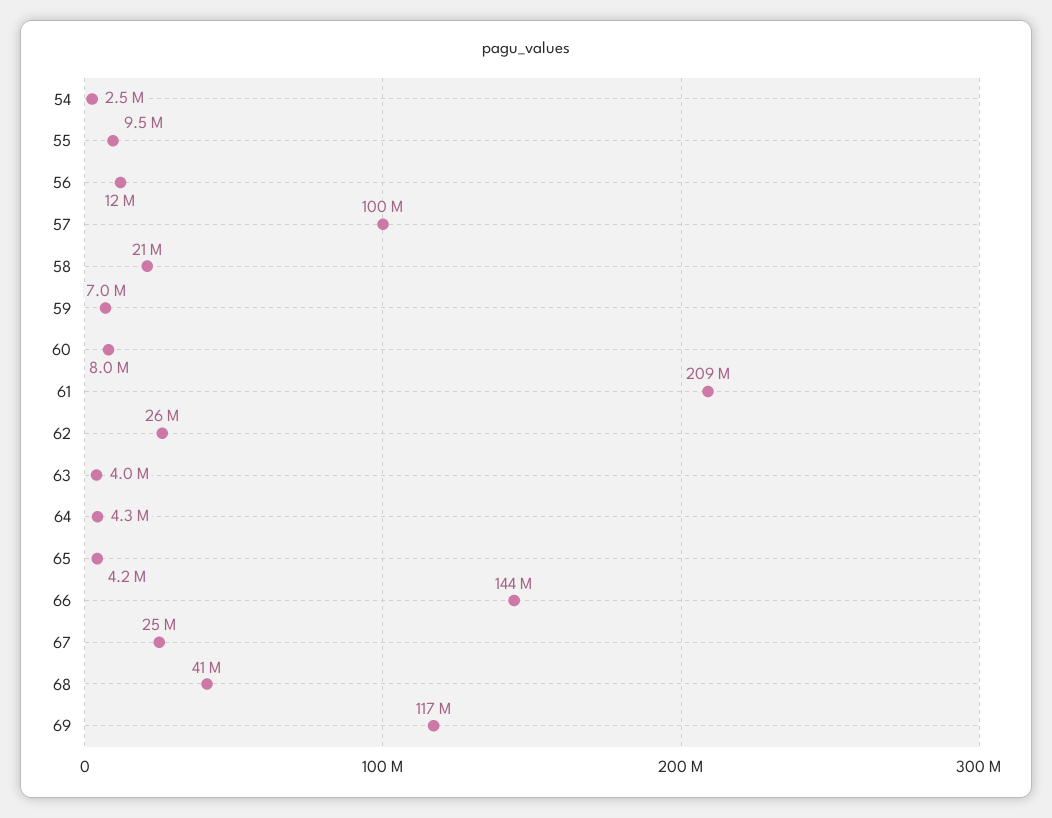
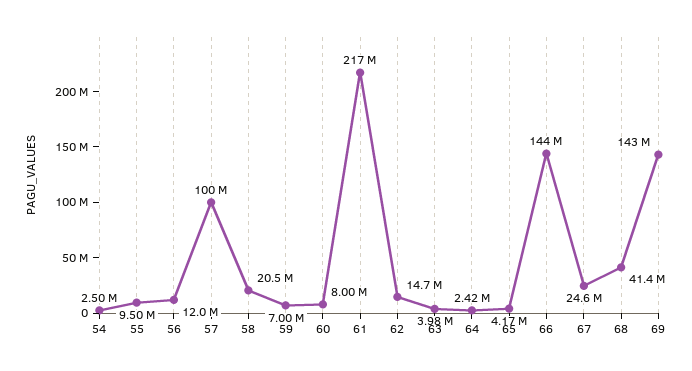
61: 209000000 -> 217000000
62: 26000000 -> 14700000
64: 4300000 -> 2420000
69: 117000000 -> 143000000

